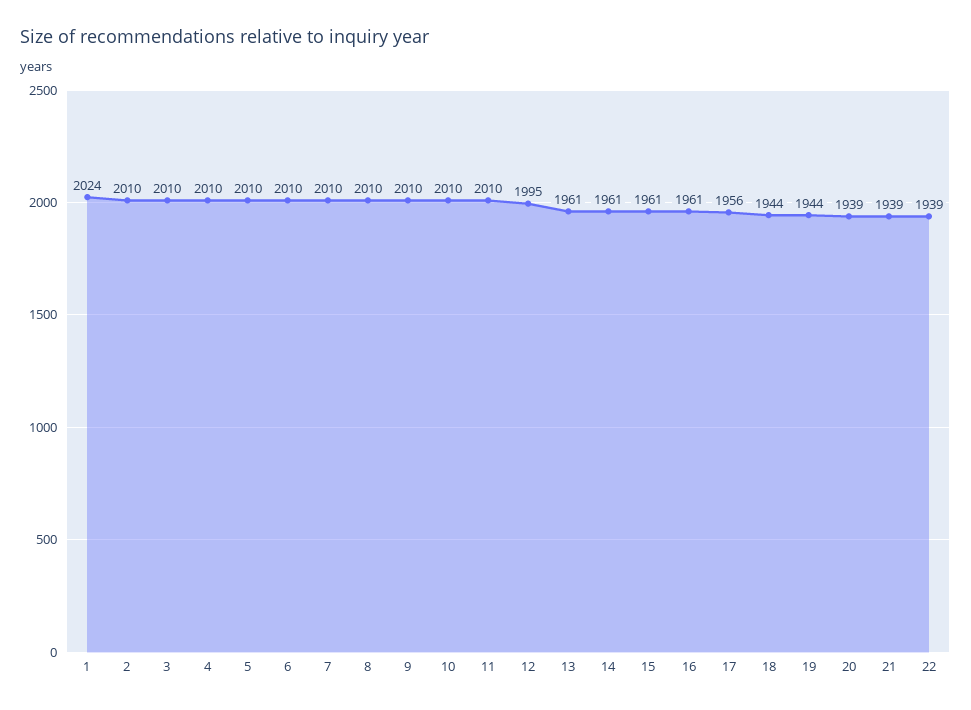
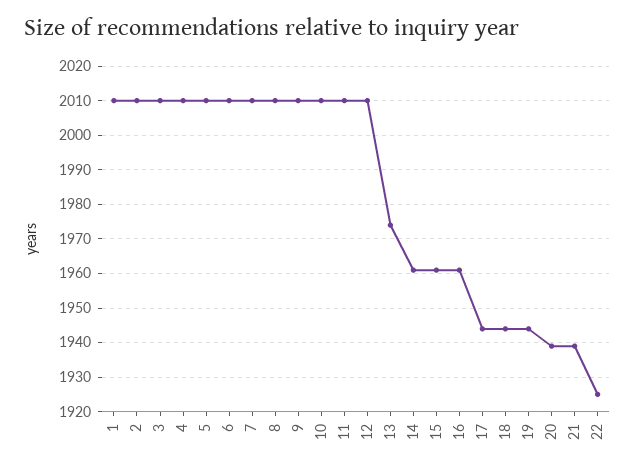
1: 2024 -> 2010
12: 1995 -> 2010
13: 1961 -> 1975
17: 1956 -> 1945
22: 1939 -> 1925

